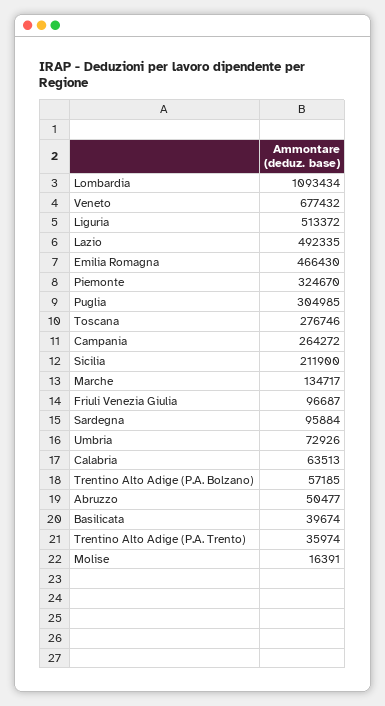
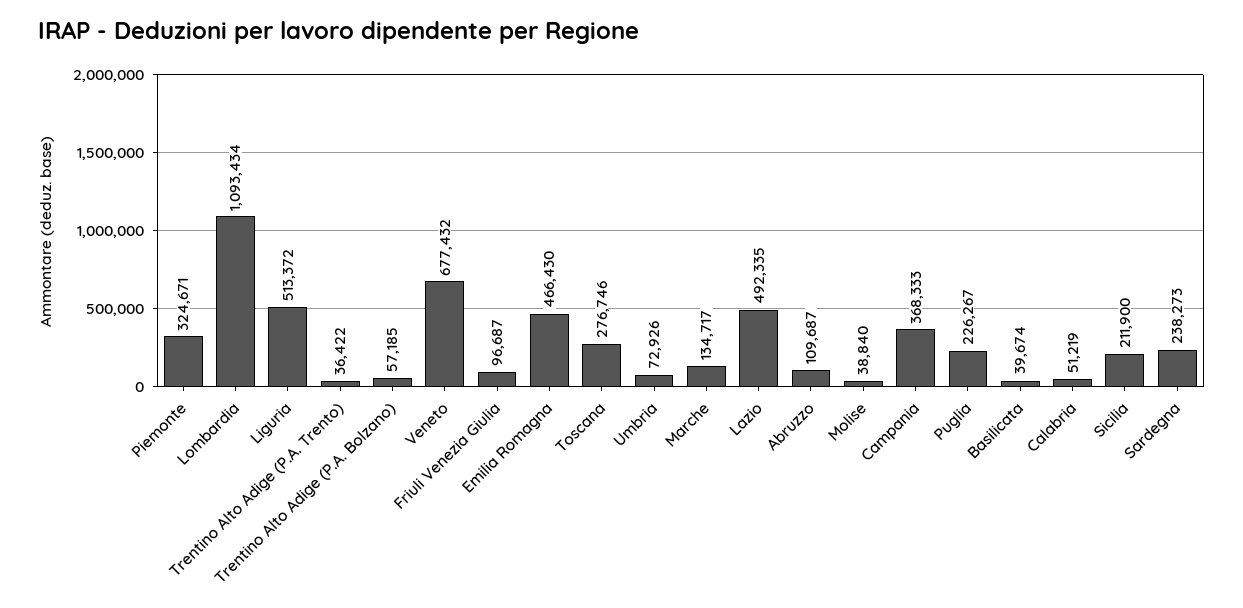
Piemonte: 324670 -> 324671
Puglia: 304985 -> 226267
Campania: 264272 -> 368333
Sardegna: 95884 -> 238273
Calabria: 63513 -> 51219
Abruzzo: 50477 -> 109687
Trentino Alto Adige (P.A. Trento): 35974 -> 36422
Molise: 16391 -> 38840

